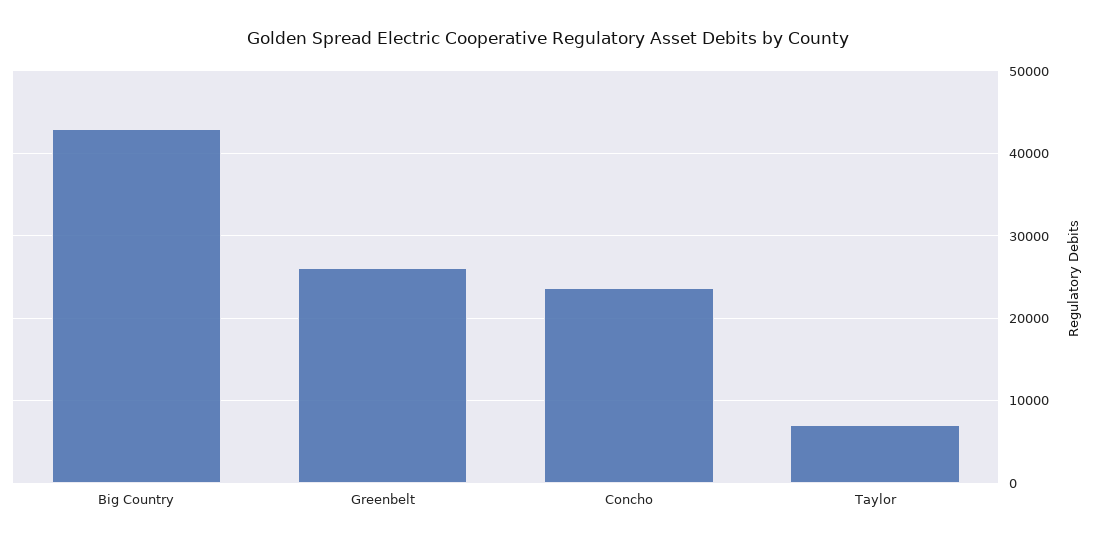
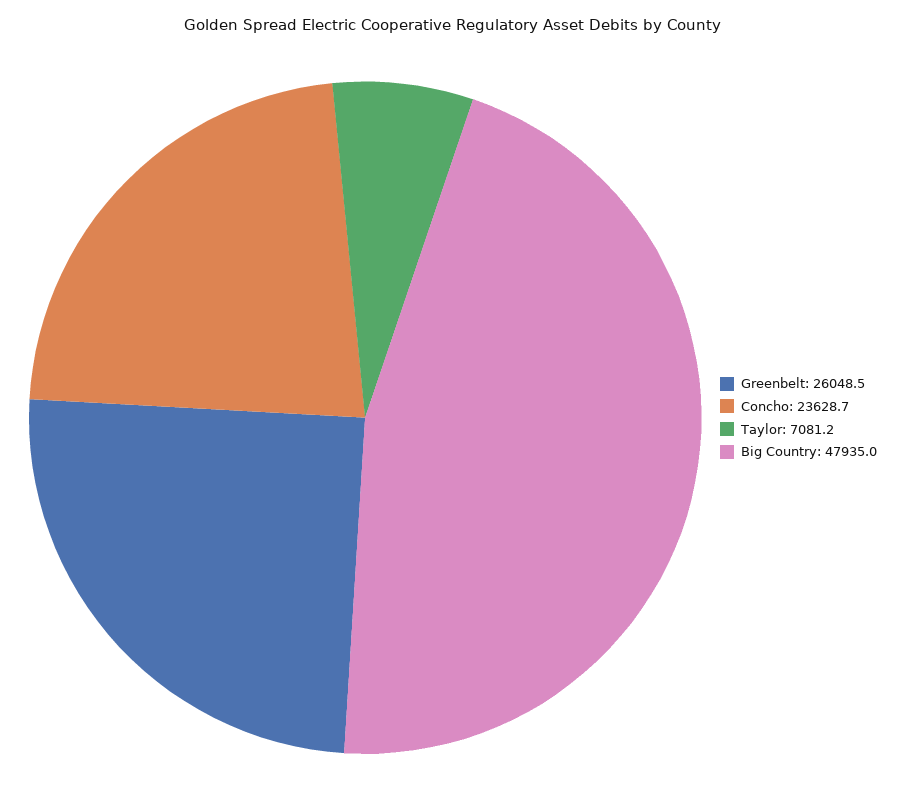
Big Country: 43000 -> 47935

